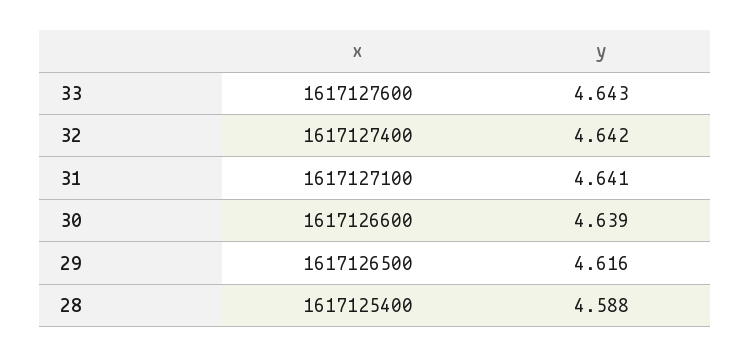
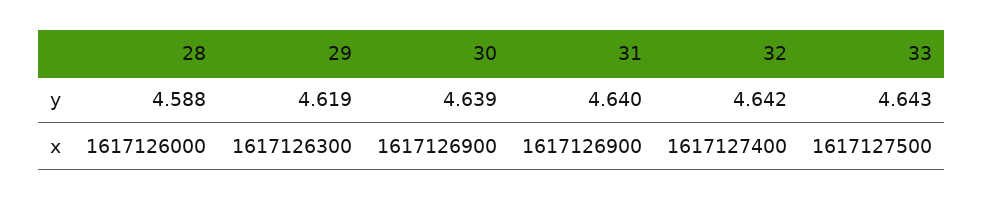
x, 33: 1617127600 -> 1617127500
x, 31: 1617127100 -> 1617126900
y, 31: 4.641 -> 4.64
x, 30: 1617126600 -> 1617126900
x, 29: 1617126500 -> 1617126300
y, 29: 4.616 -> 4.619
x, 28: 1617125400 -> 1617126000

